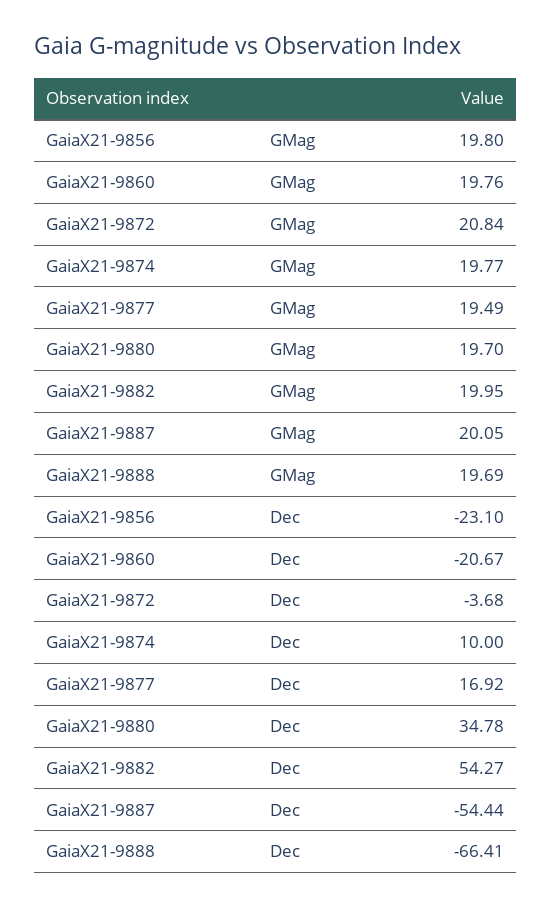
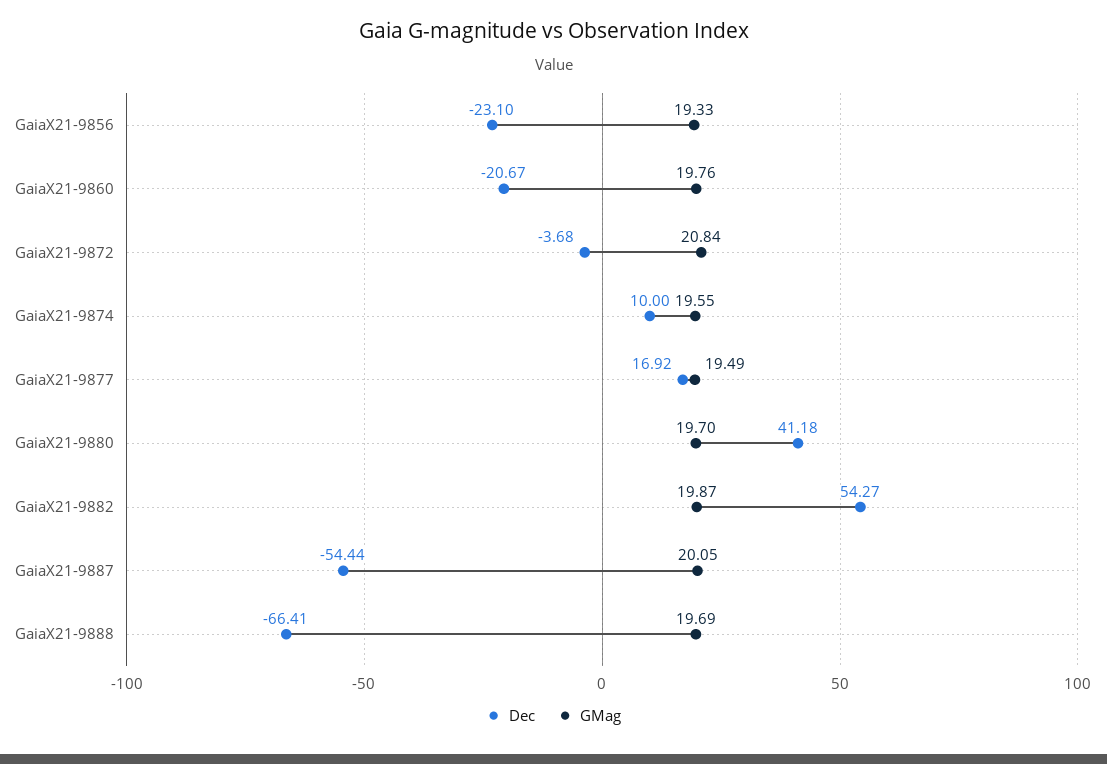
GMag, GaiaX21-9856: 19.8 -> 19.33
GMag, GaiaX21-9874: 19.77 -> 19.55
GMag, GaiaX21-9882: 19.95 -> 19.87
Dec, GaiaX21-9880: 34.78 -> 41.18

